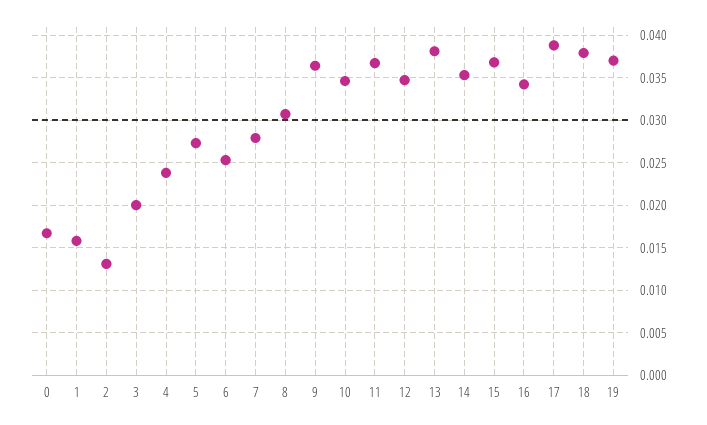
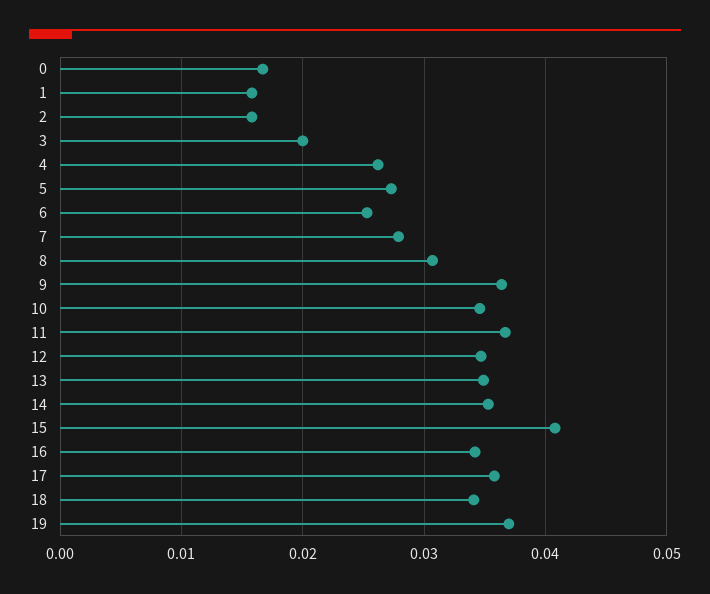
2: 0.013 -> 0.016
4: 0.024 -> 0.026
13: 0.038 -> 0.035
15: 0.037 -> 0.041
17: 0.039 -> 0.036
18: 0.038 -> 0.034

